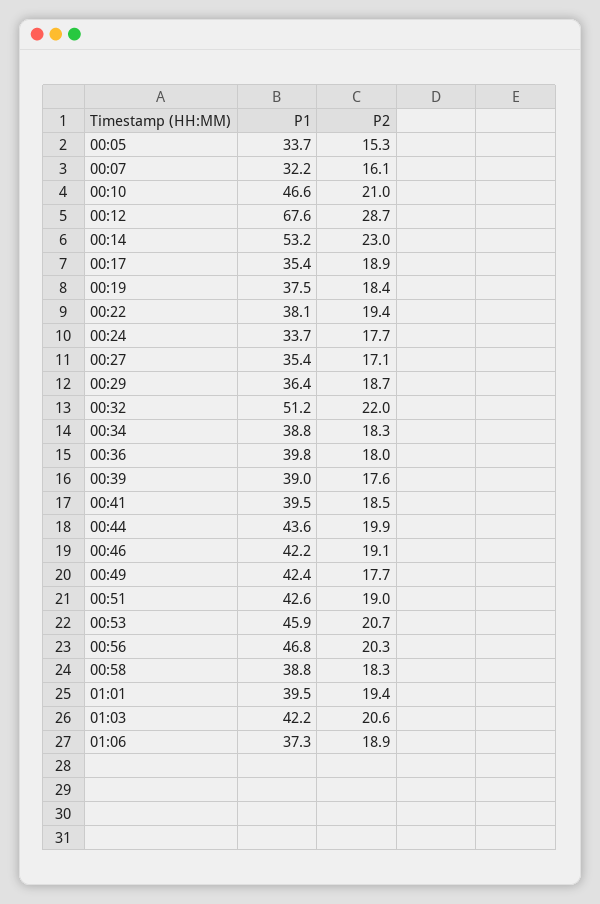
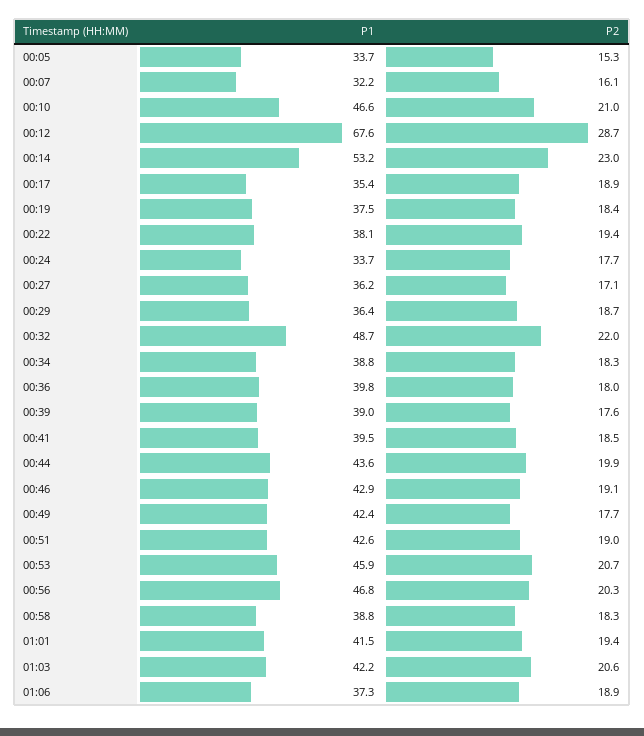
P1, 00:27: 35.4 -> 36.2
P1, 00:32: 51.2 -> 48.7
P1, 00:46: 42.2 -> 42.9
P1, 01:01: 39.5 -> 41.5

